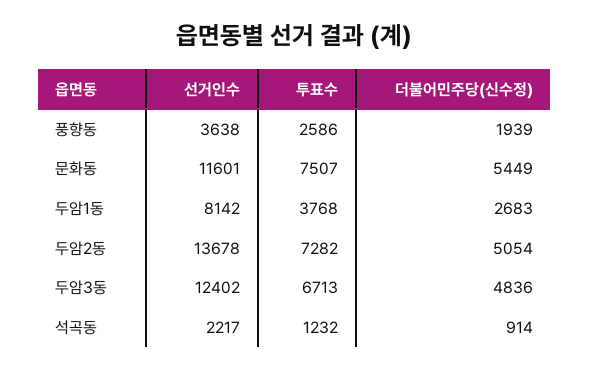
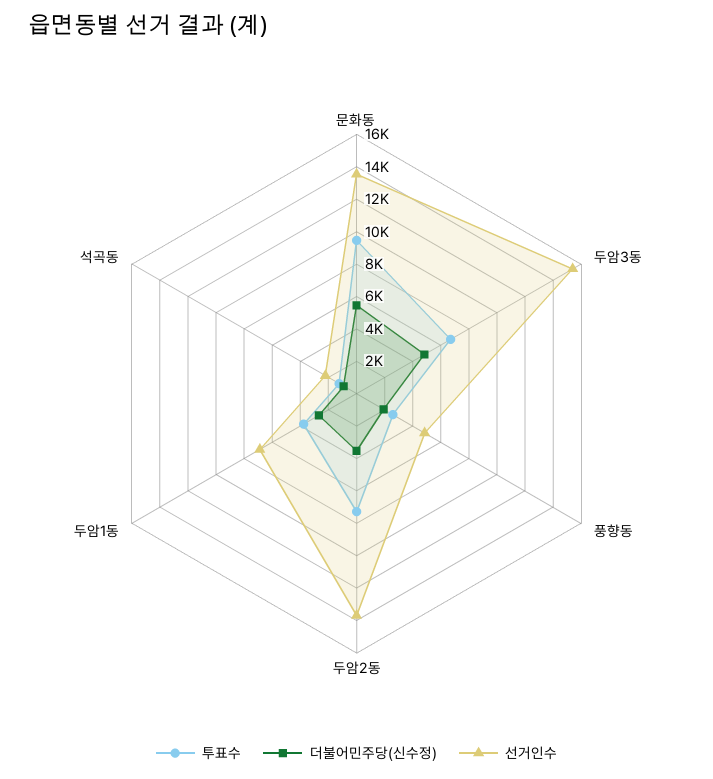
선거인수, 풍향동: 3638 -> 5000
선거인수, 문화동: 11601 -> 13500
투표수, 문화동: 7507 -> 9500
선거인수, 두암1동: 8142 -> 7000
더불어민주당(신수정), 두암2동: 5054 -> 3500
선거인수, 두암3동: 12402 -> 15500

